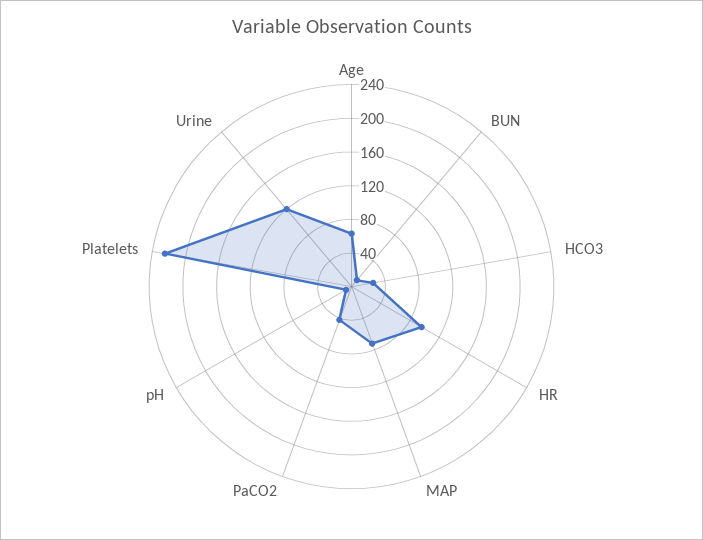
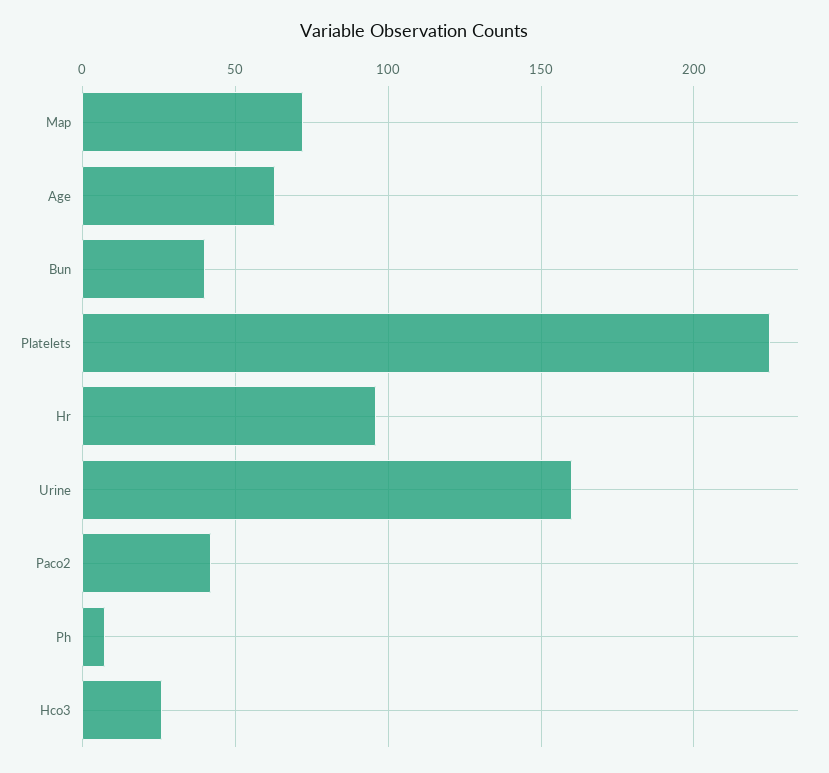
BUN: 10 -> 40
Urine: 120 -> 160

